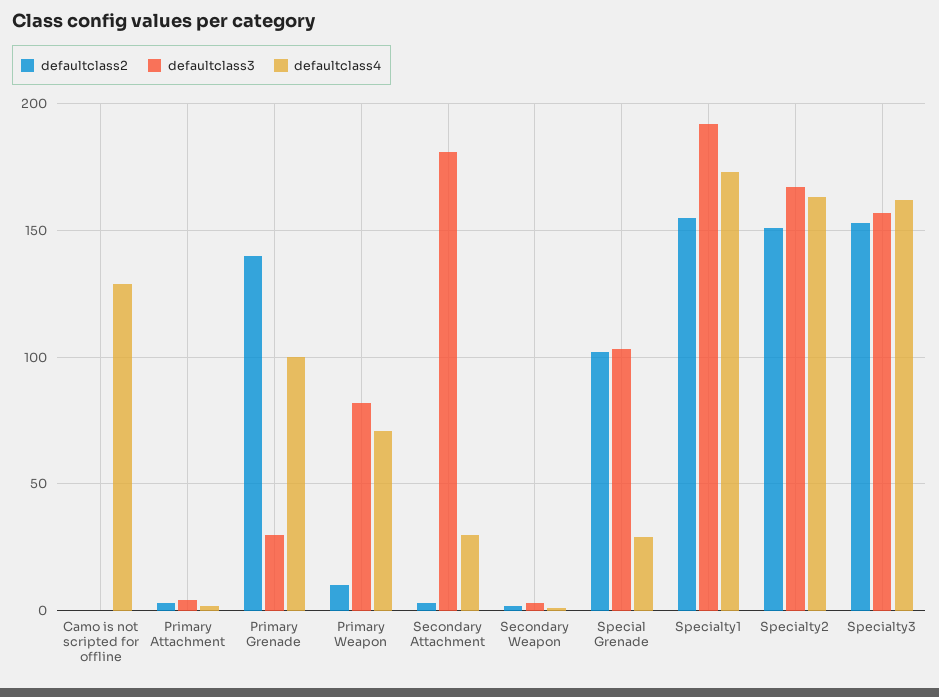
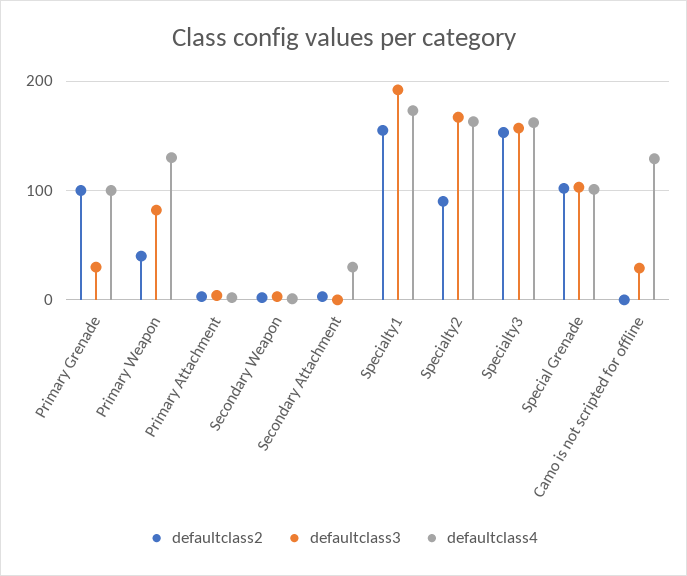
defaultclass3, Camo is not scripted for offline: 0 -> 30
defaultclass2, Primary Grenade: 140 -> 100
defaultclass2, Primary Weapon: 10 -> 40
defaultclass4, Primary Weapon: 70 -> 130
defaultclass3, Secondary Attachment: 180 -> 0
defaultclass4, Special Grenade: 30 -> 100
defaultclass2, Specialty2: 150 -> 90

